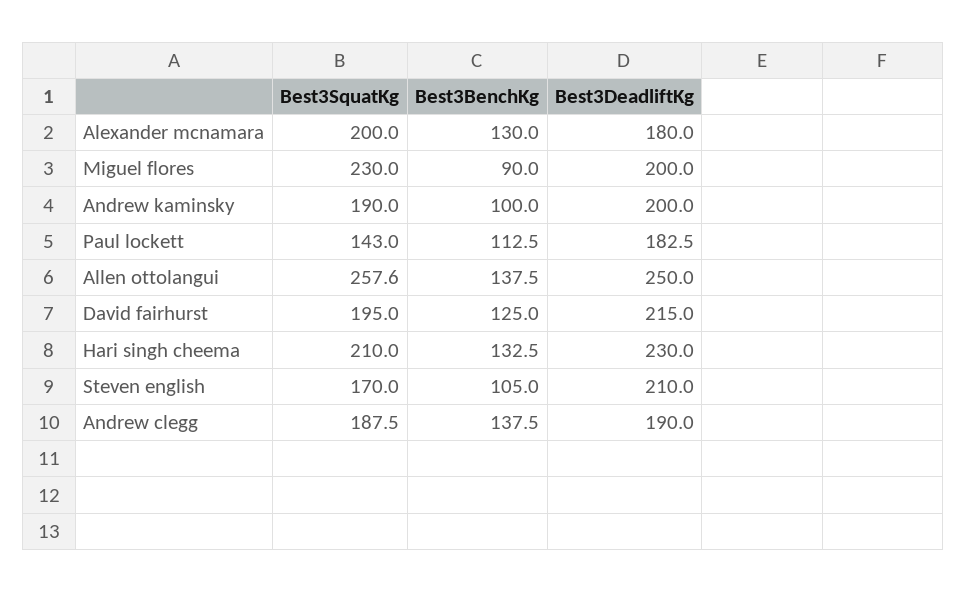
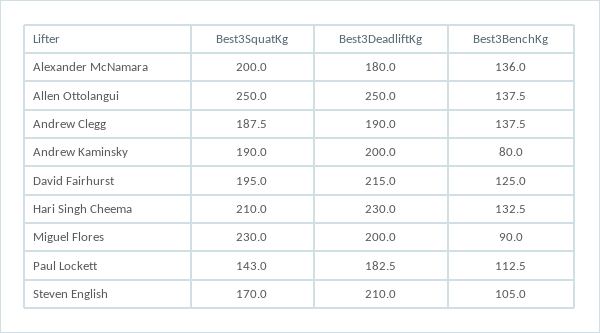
Best3BenchKg, Alexander mcnamara: 130 -> 136
Best3BenchKg, Andrew kaminsky: 100 -> 80
Best3SquatKg, Allen ottolangui: 257.6 -> 250

